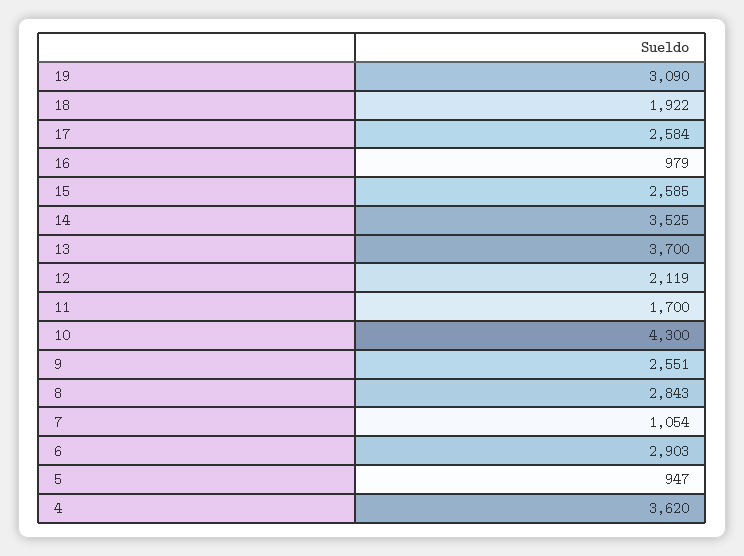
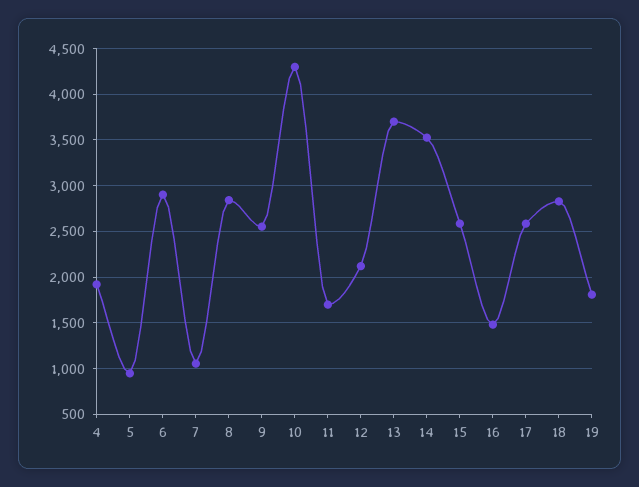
19: 3090 -> 1800
18: 1922 -> 2800
16: 979 -> 1500
4: 3620 -> 1900

